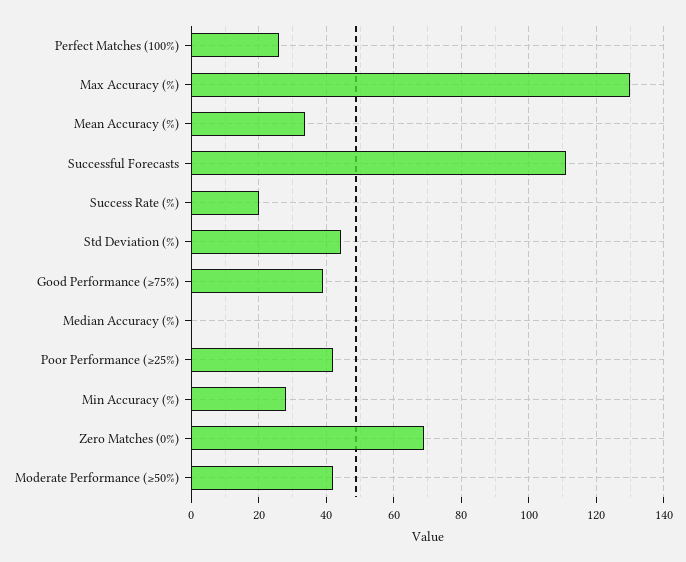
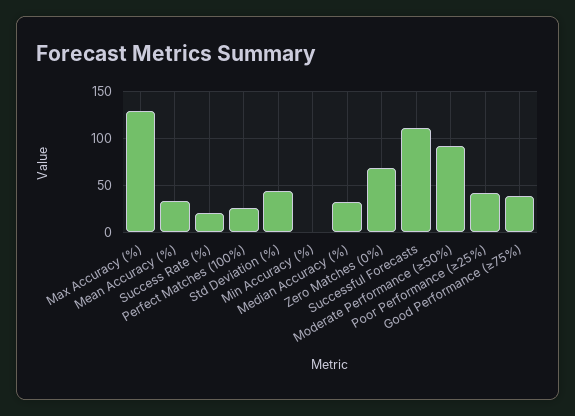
Median Accuracy (%): 0 -> 30
Min Accuracy (%): 28 -> 0
Moderate Performance (≥50%): 42 -> 90

